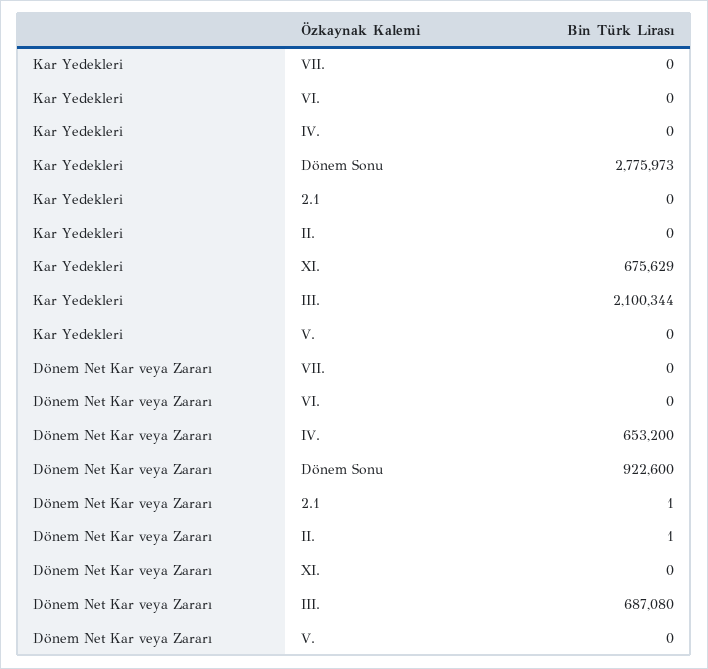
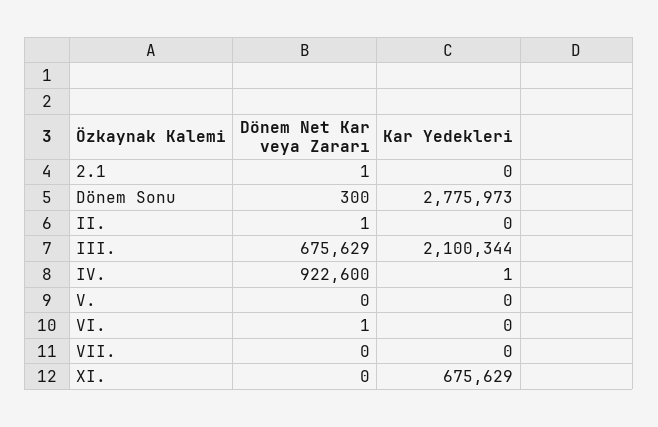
Kar Yedekleri, IV.: 0 -> 1
Dönem Net Kar veya Zararı, VI.: 0 -> 1
Dönem Net Kar veya Zararı, IV.: 653200 -> 922600
Dönem Net Kar veya Zararı, Dönem Sonu: 922600 -> 300
Dönem Net Kar veya Zararı, III.: 687080 -> 675629

